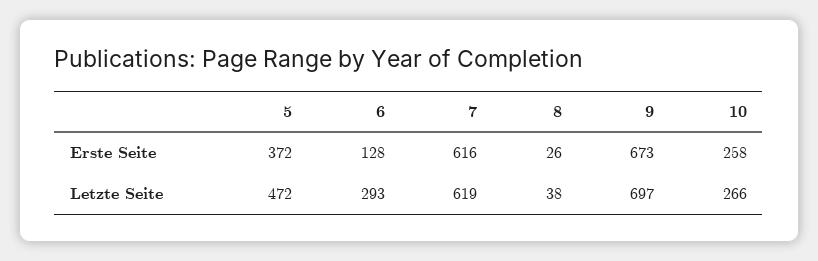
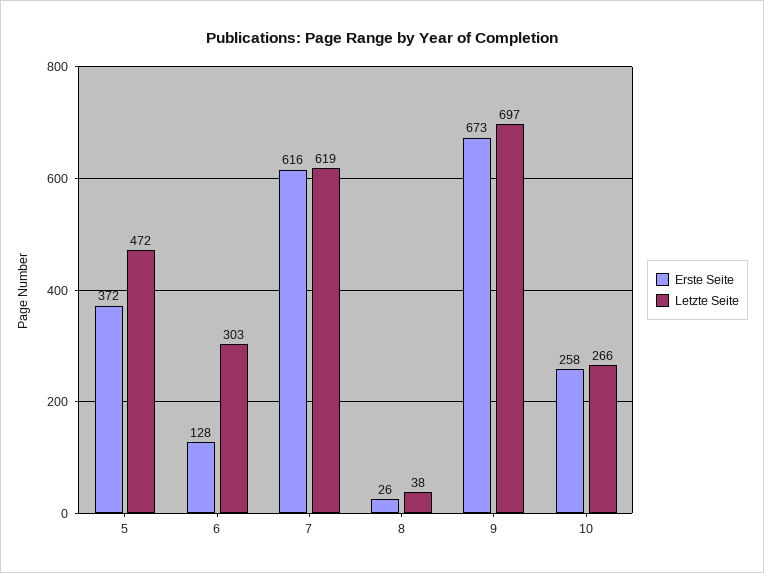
Letzte Seite, 6: 293 -> 303

